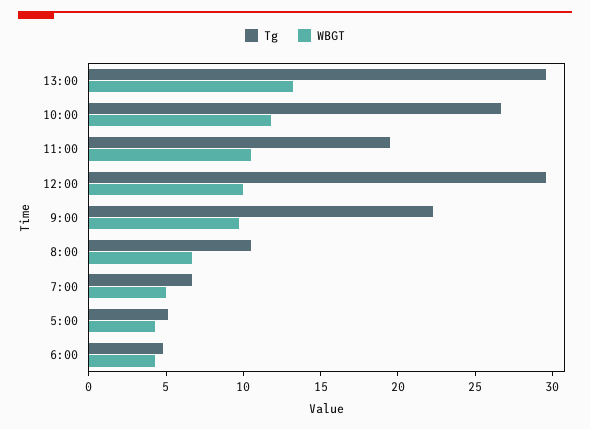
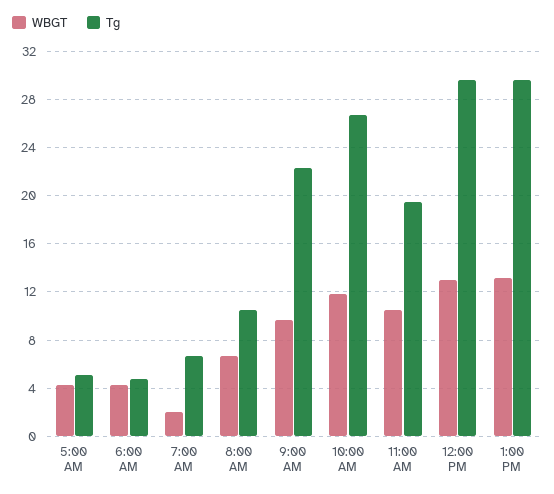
WBGT, 12:00: 10 -> 13
WBGT, 7:00: 5 -> 2

